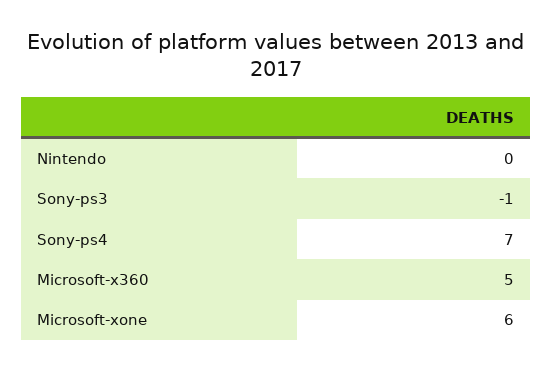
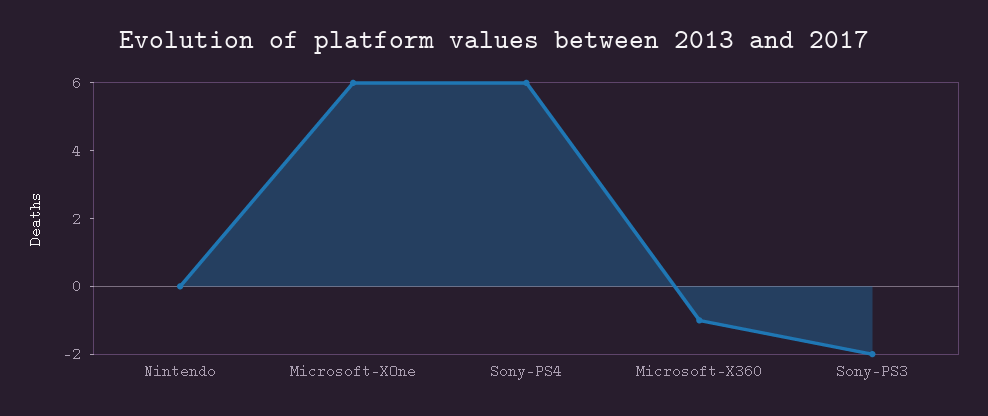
Sony-ps3: -1 -> -2
Sony-ps4: 7 -> 6
Microsoft-x360: 5 -> -1

